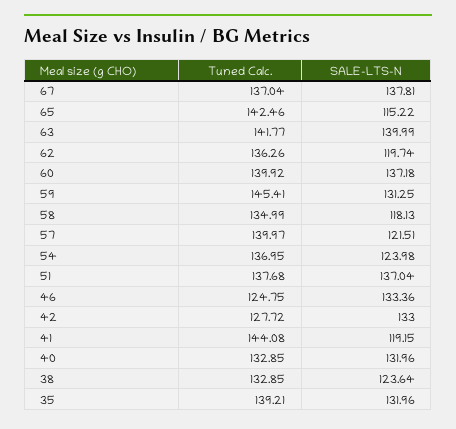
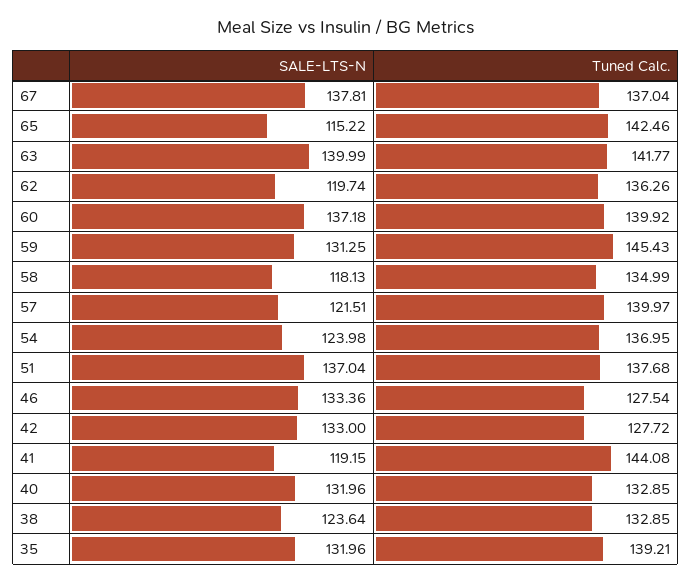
Tuned Calc., 59: 145.41 -> 145.43
Tuned Calc., 46: 124.75 -> 127.54

